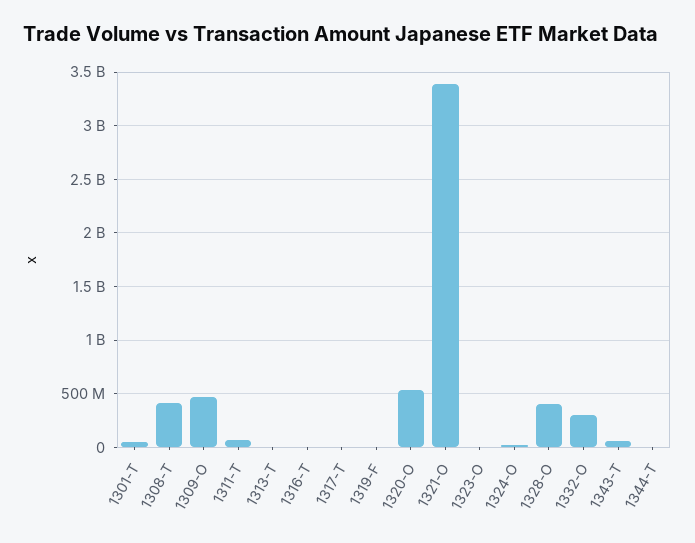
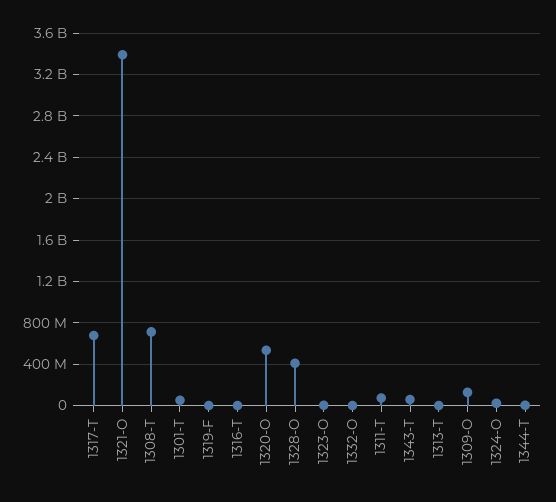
1308-T: 400000000 -> 700000000
1309-O: 500000000 -> 100000000
1317-T: 0 -> 700000000
1332-O: 300000000 -> 0

